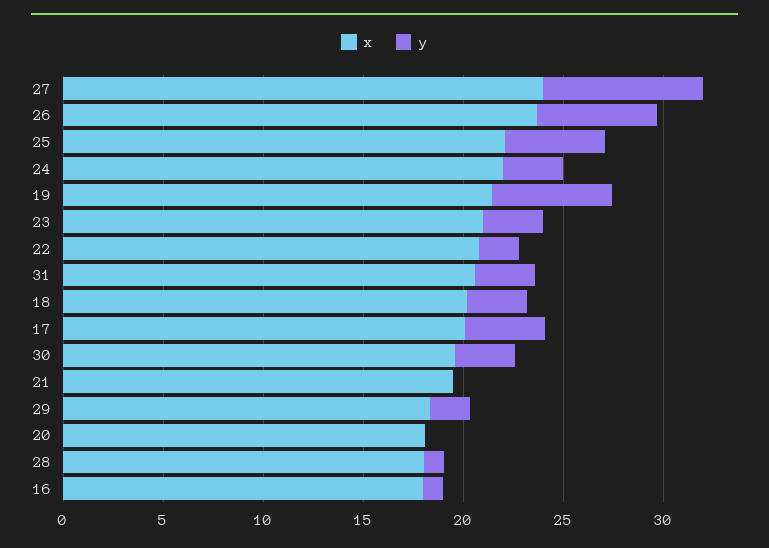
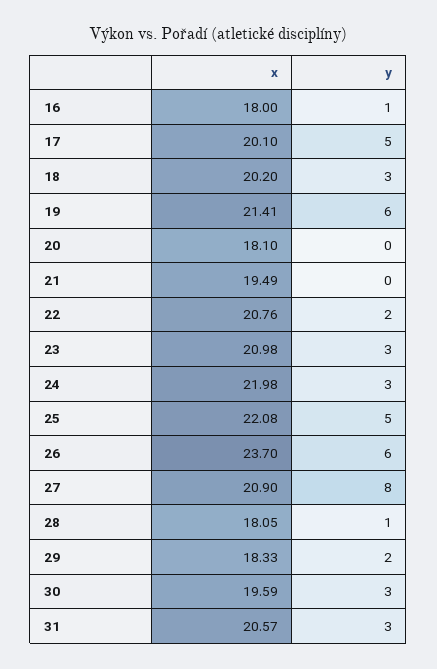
x, 27: 24 -> 20.9
y, 17: 4 -> 5

